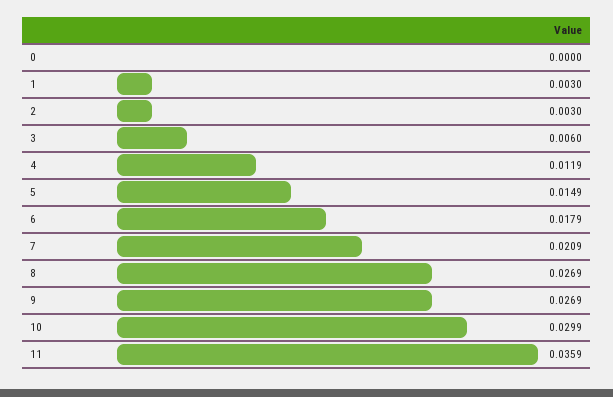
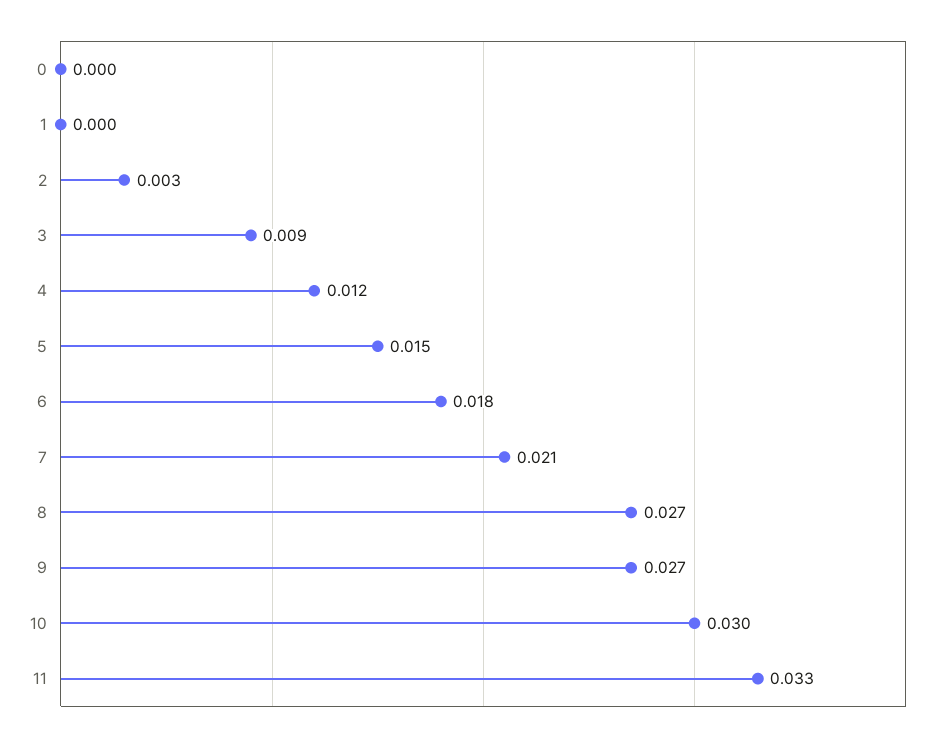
1: 0.003 -> 0
3: 0.006 -> 0.009
11: 0.0359 -> 0.033

